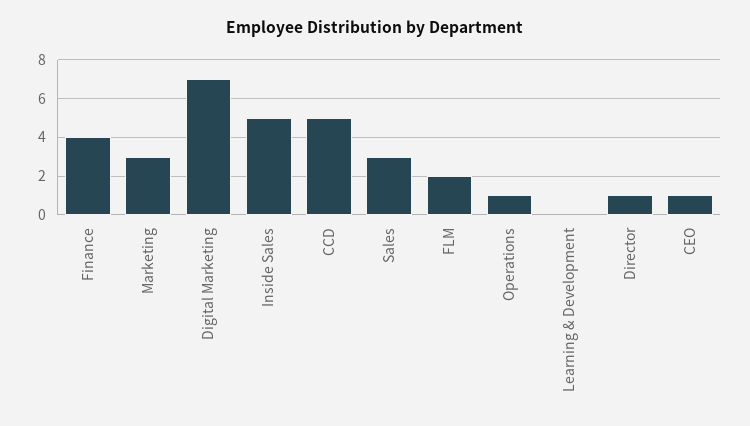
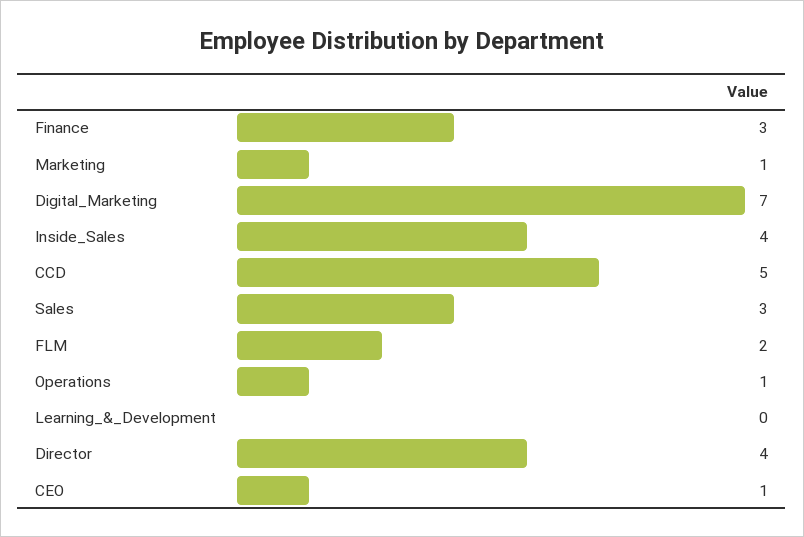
Finance: 4 -> 3
Marketing: 3 -> 1
Inside Sales: 5 -> 4
Director: 1 -> 4

